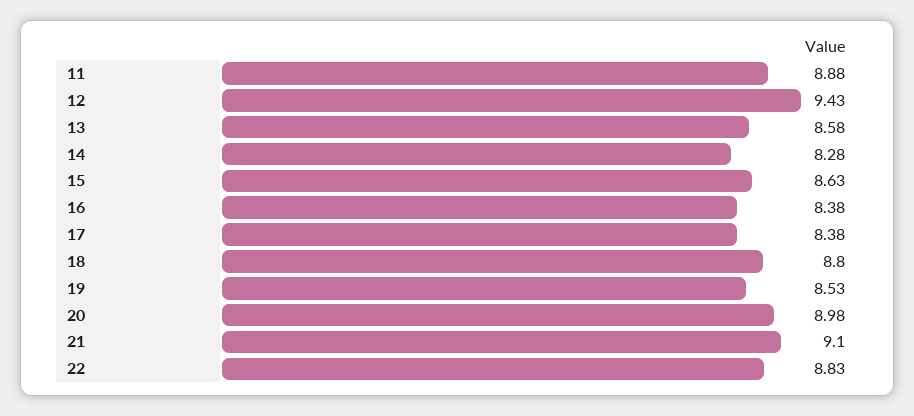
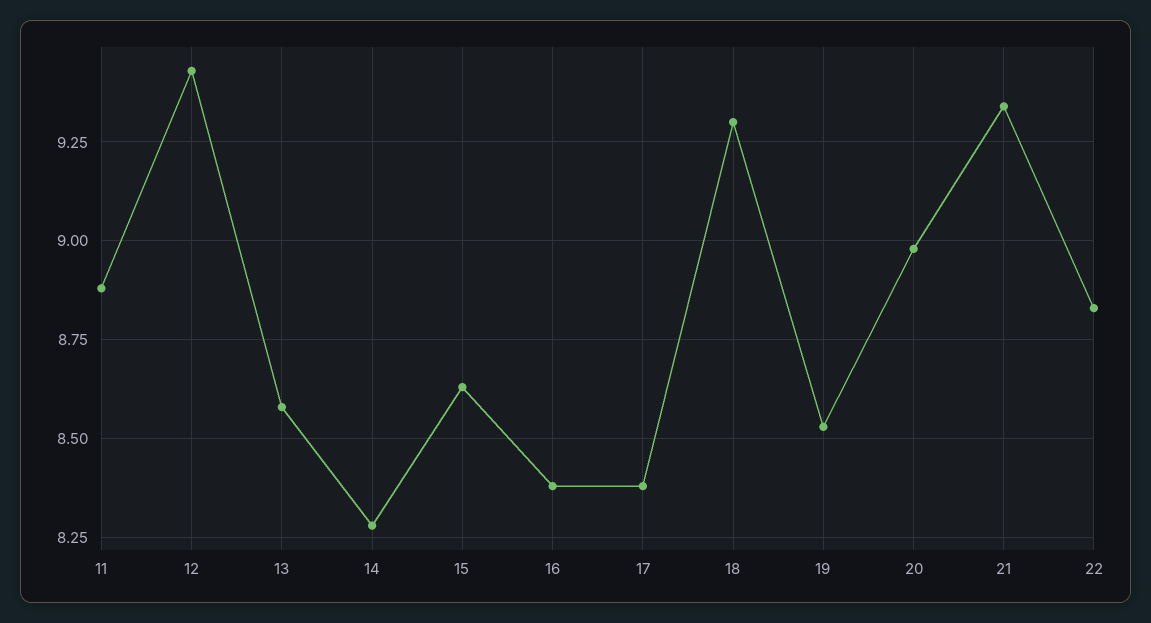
18: 8.8 -> 9.3
21: 9.1 -> 9.35

